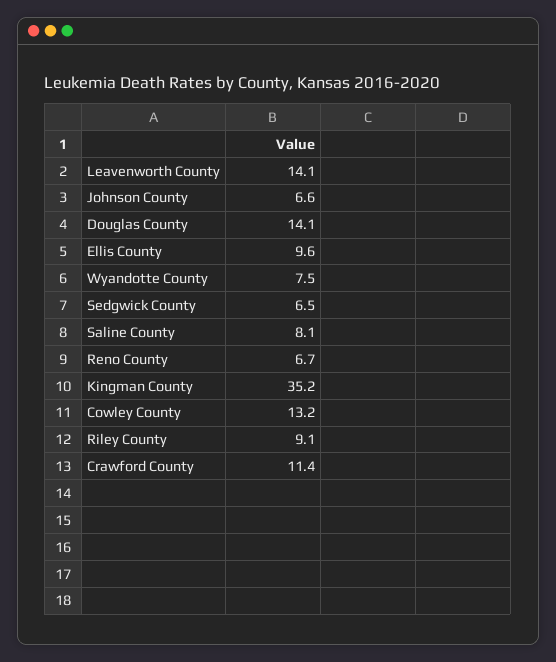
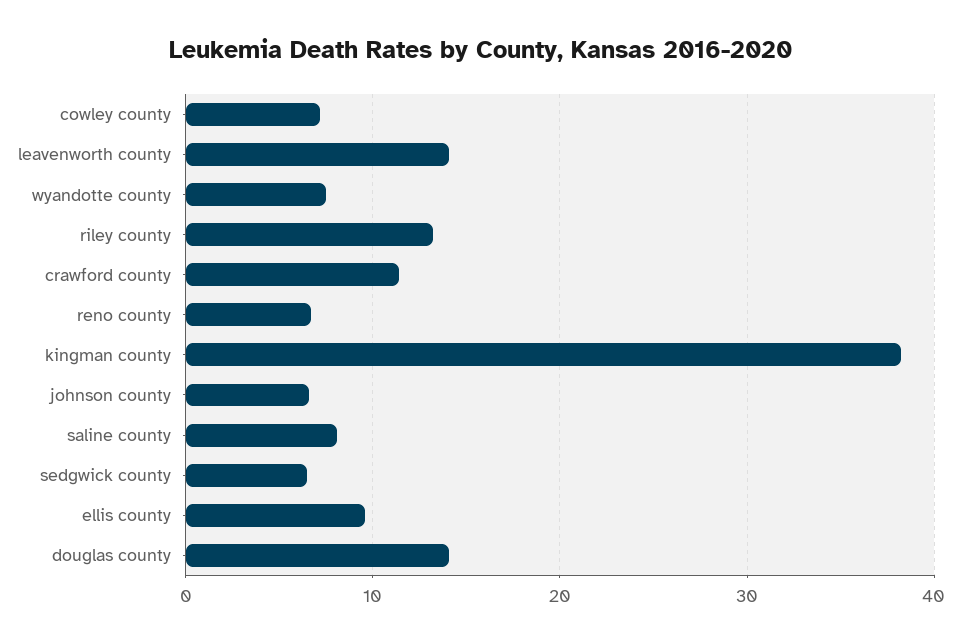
Kingman County: 35.2 -> 38
Cowley County: 13.2 -> 7
Riley County: 9.1 -> 13

